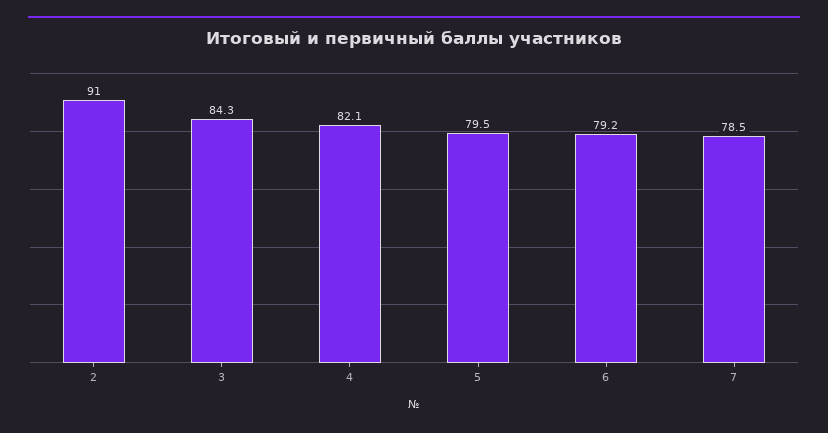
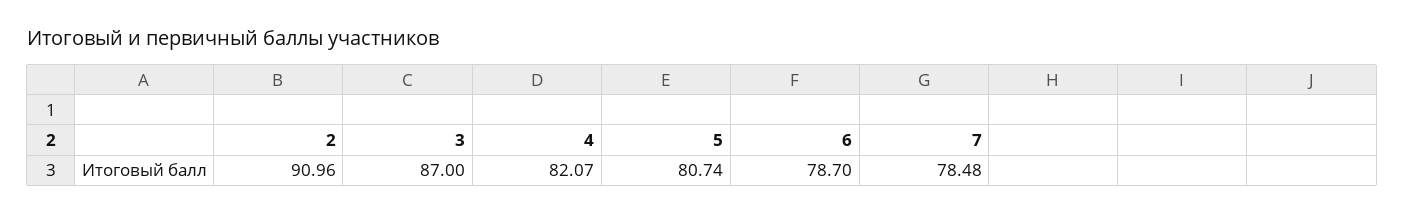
3: 84.3 -> 87
5: 79.5 -> 80.74
6: 79.2 -> 78.7

